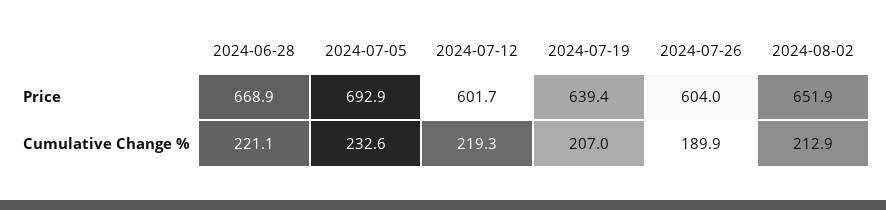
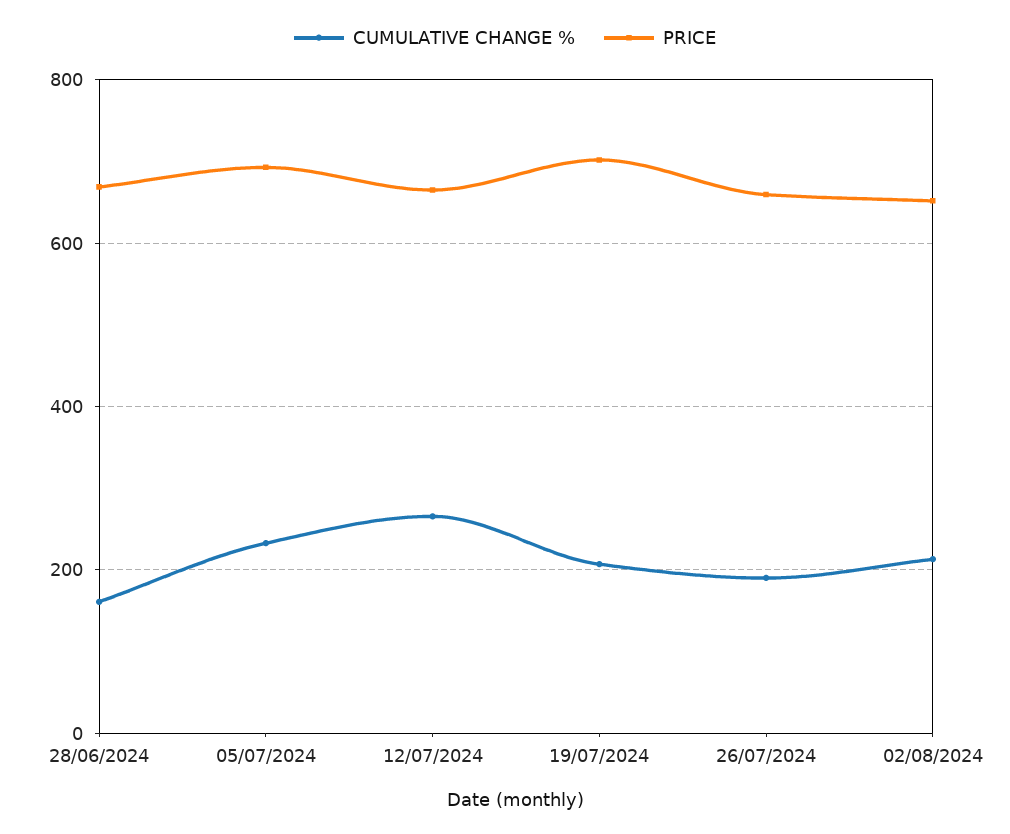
Price, 2024-07-12: 601.7 -> 660
Price, 2024-07-19: 639.4 -> 700
Price, 2024-07-26: 604 -> 660
Cumulative Change %, 2024-06-28: 221.1 -> 160
Cumulative Change %, 2024-07-12: 219.3 -> 260

